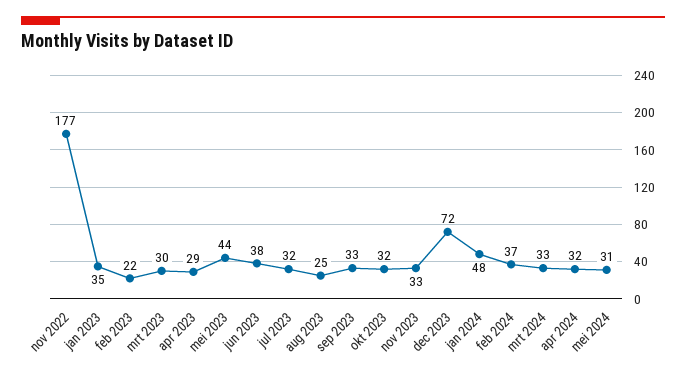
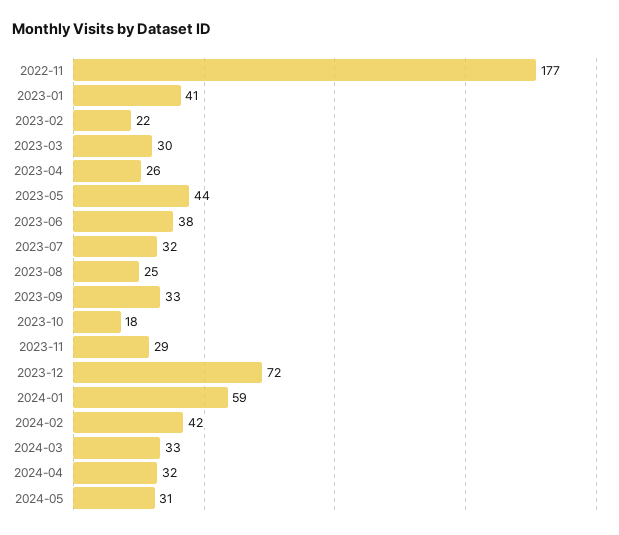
jan 2023: 35 -> 41
apr 2023: 29 -> 26
okt 2023: 32 -> 18
nov 2023: 33 -> 29
jan 2024: 48 -> 59
feb 2024: 37 -> 42

